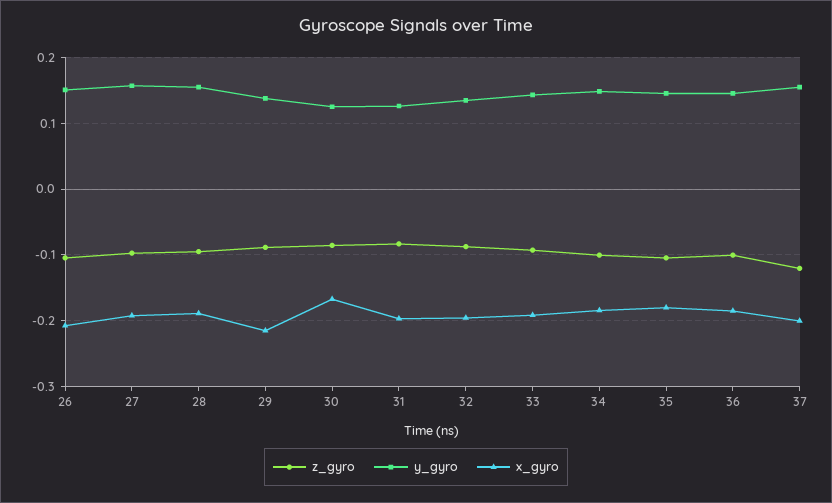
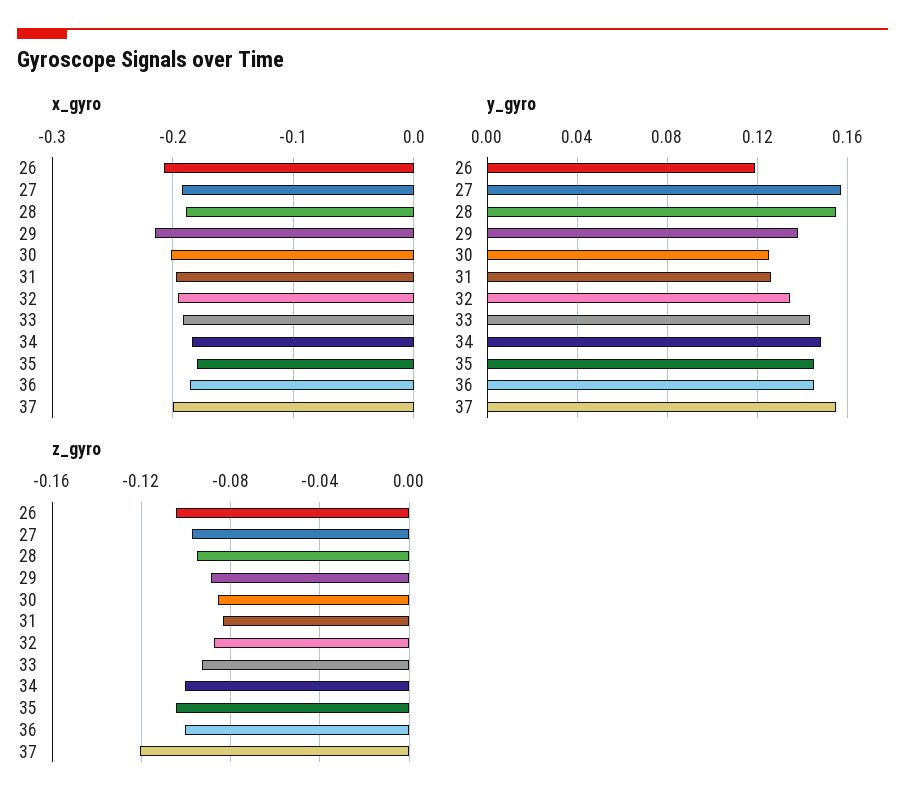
y_gyro, 26: 0.15 -> 0.12
x_gyro, 30: -0.17 -> -0.2

